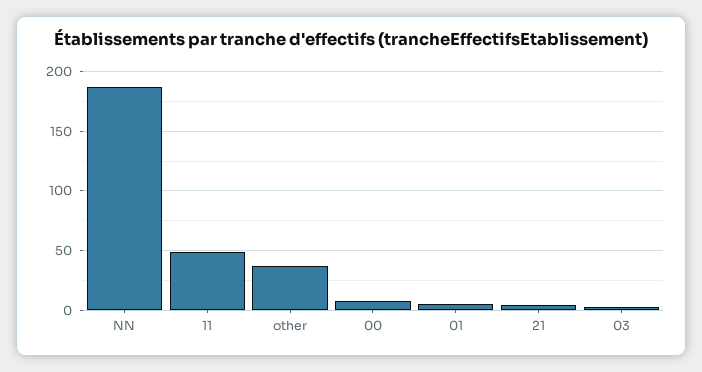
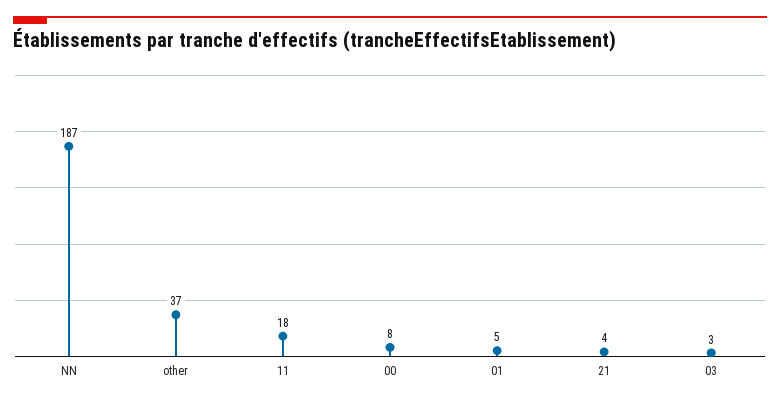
11: 50 -> 18

